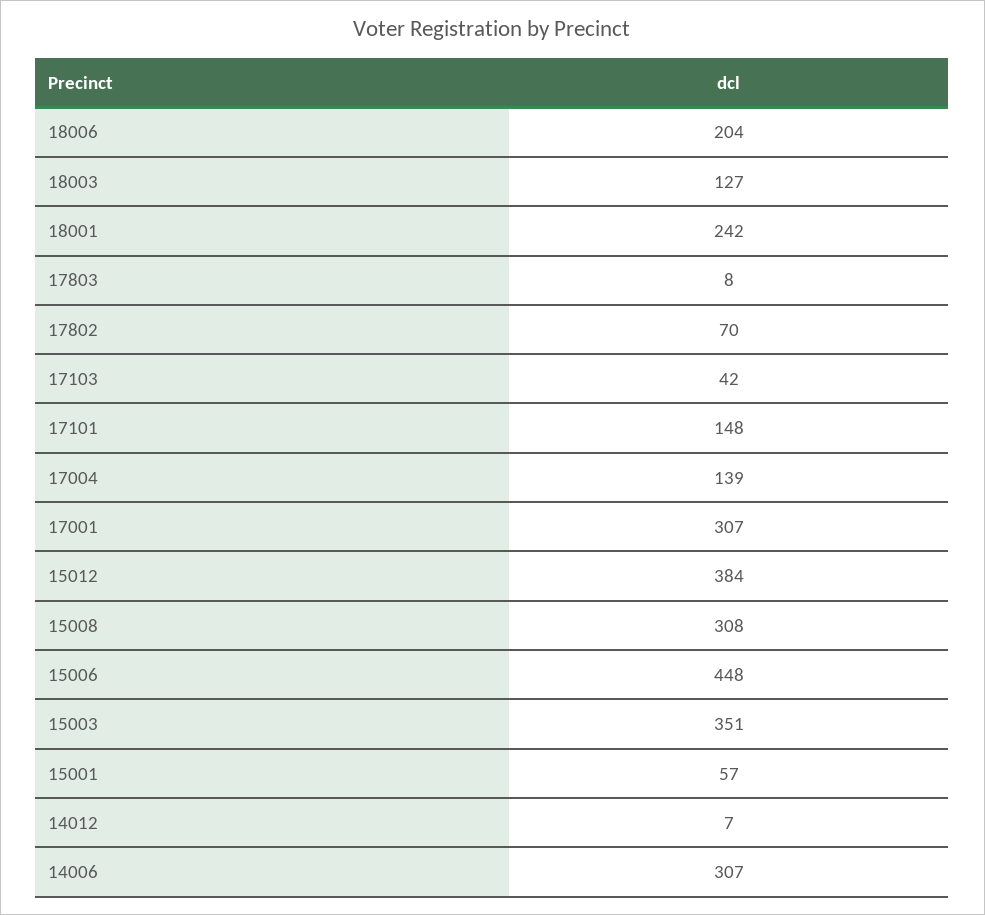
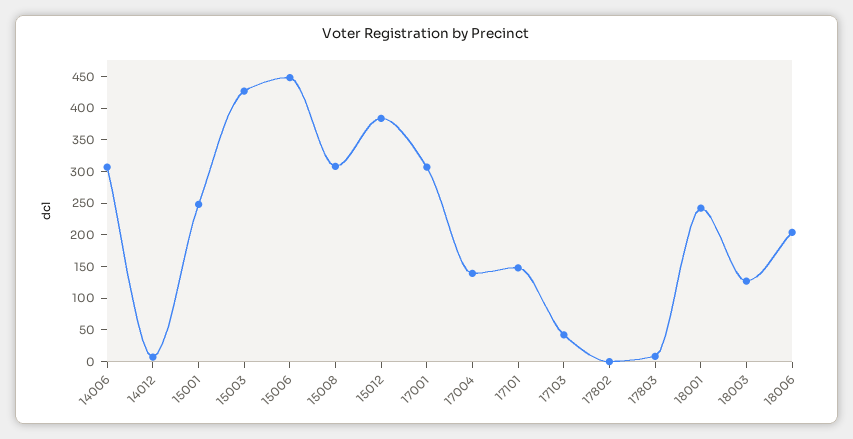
17802: 70 -> 0
15003: 351 -> 425
15001: 57 -> 250

